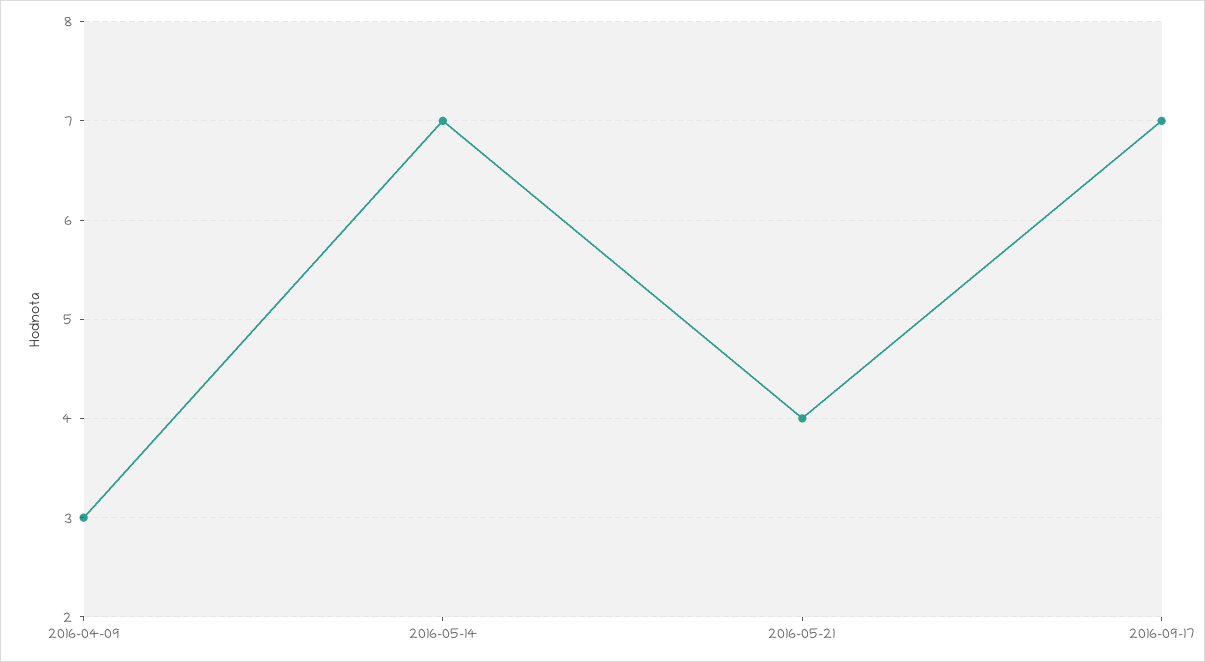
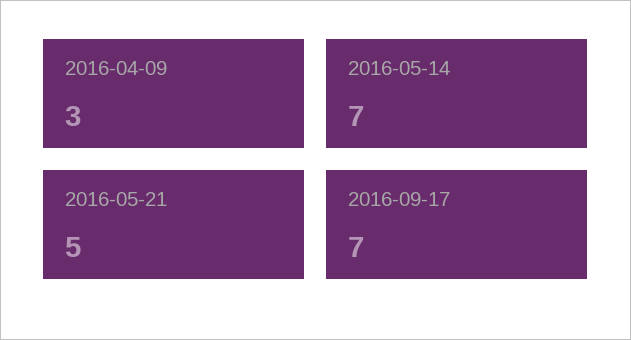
2016-05-21: 4 -> 5

